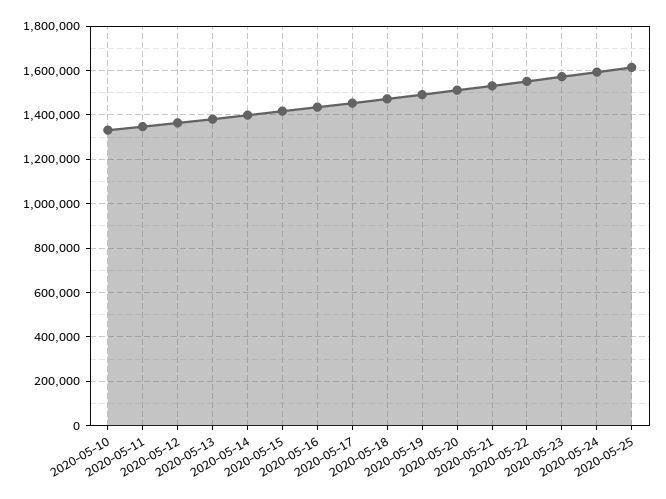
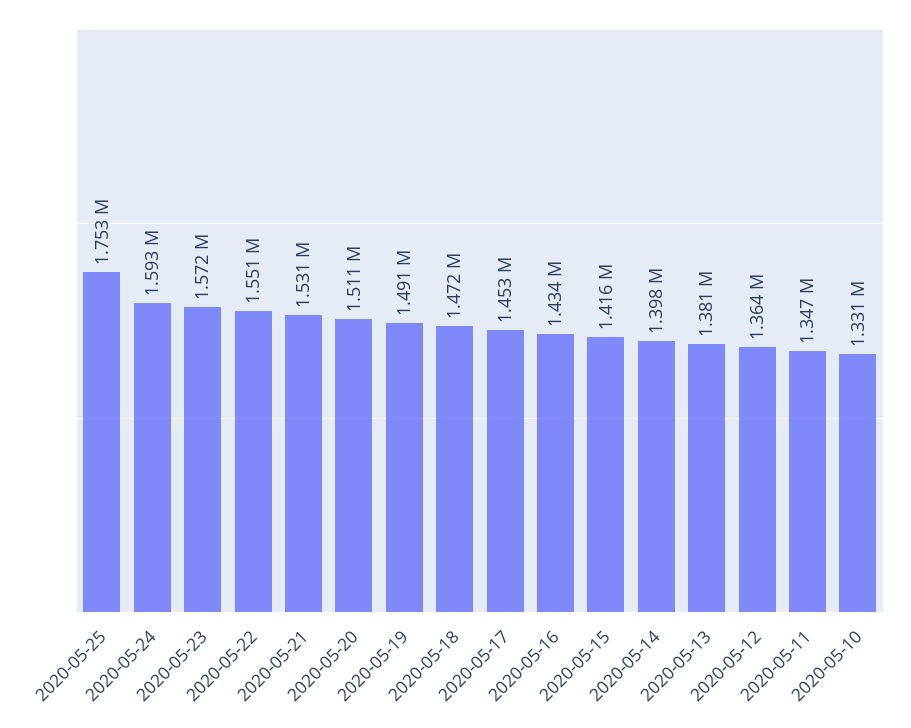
2020-05-25: 1600000 -> 1753000

